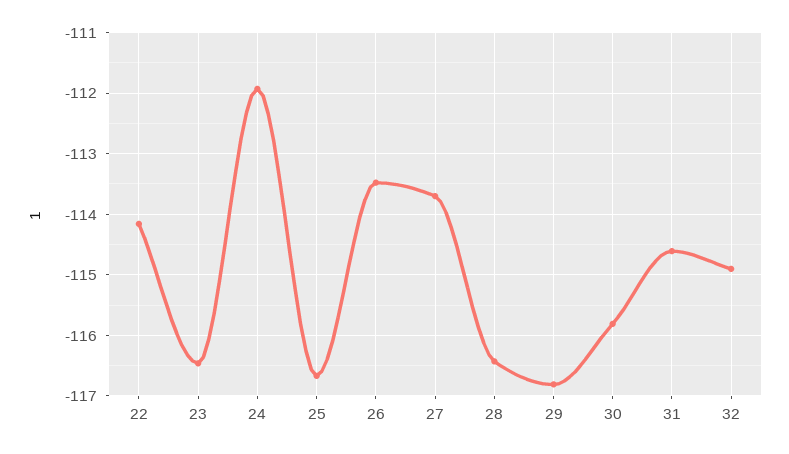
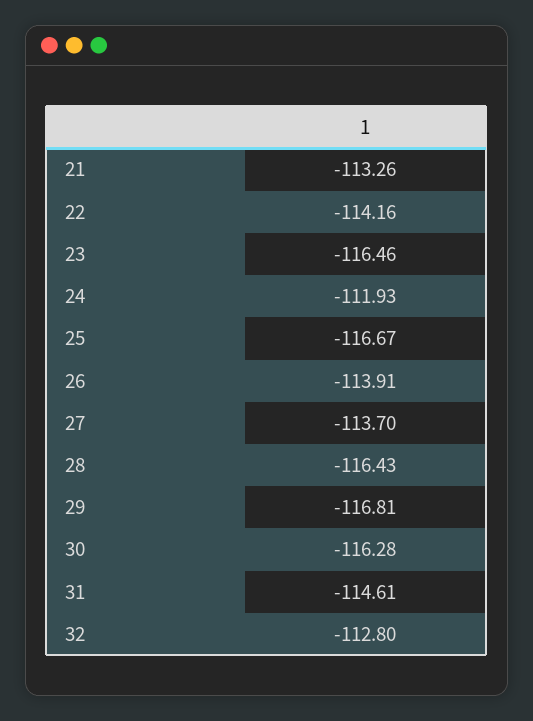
26: -113.5 -> -113.91
30: -115.8 -> -116.28
32: -114.9 -> -112.8
21: none -> -113.26

